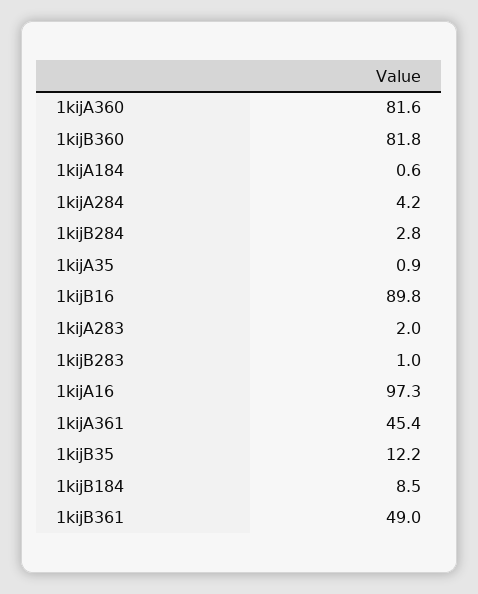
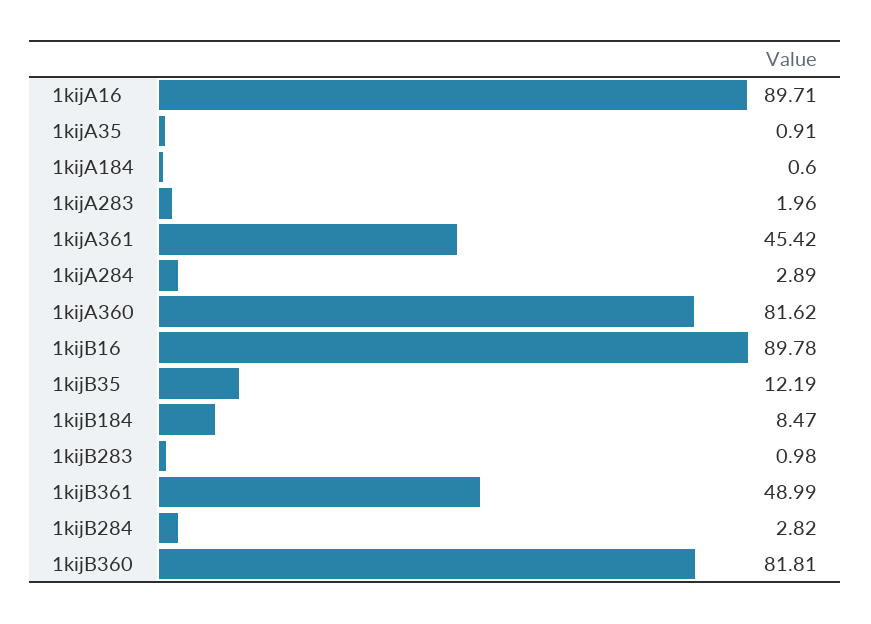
1kijA284: 4.2 -> 2.89
1kijA16: 97.3 -> 89.71

